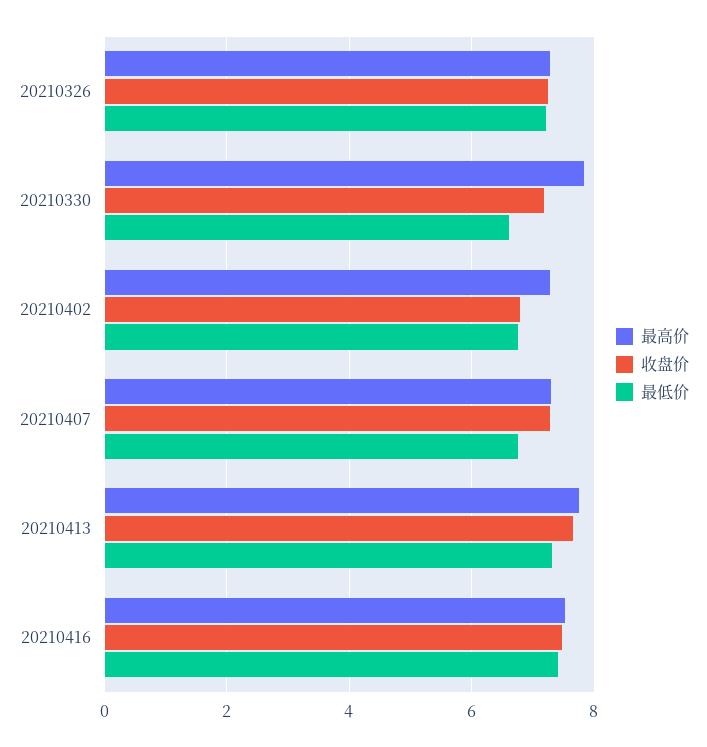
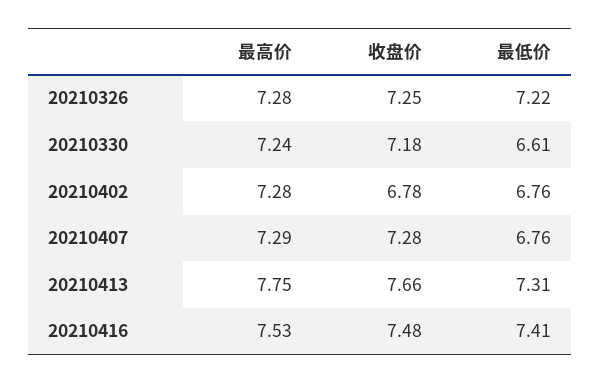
最高价, 20210330: 7.8 -> 7.24

